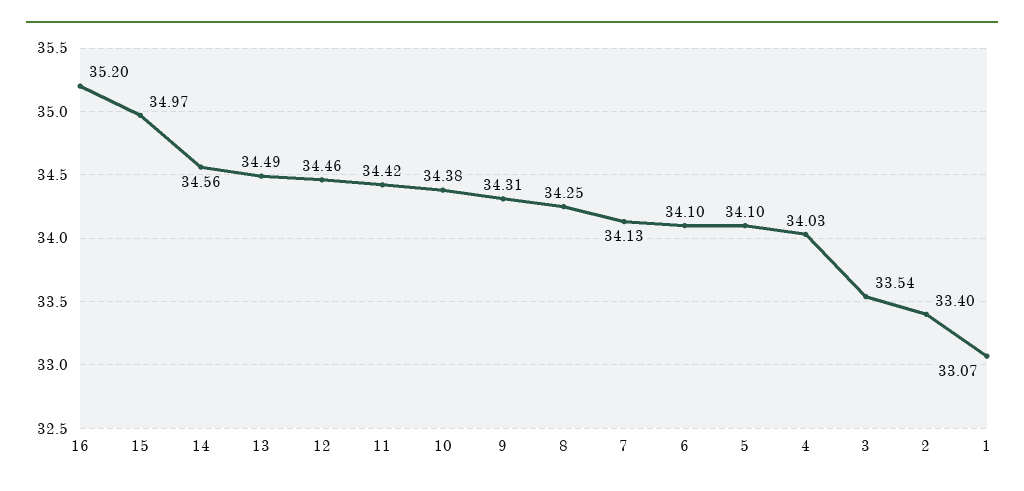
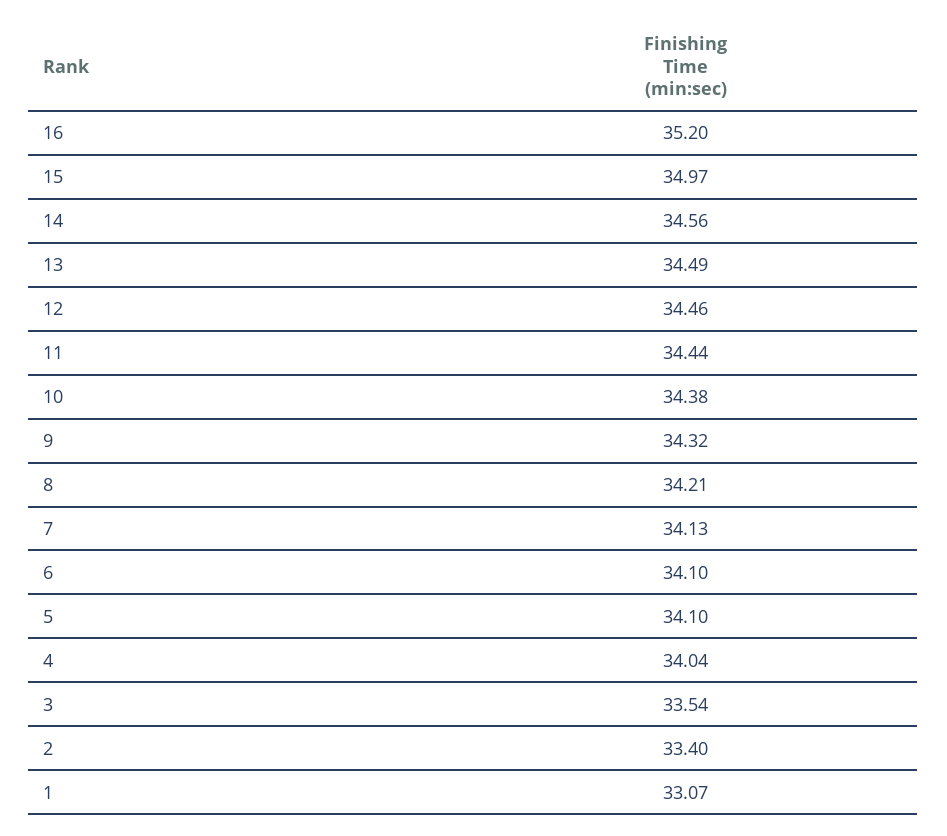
11: 34.42 -> 34.44
9: 34.31 -> 34.32
8: 34.25 -> 34.21
4: 34.03 -> 34.04

